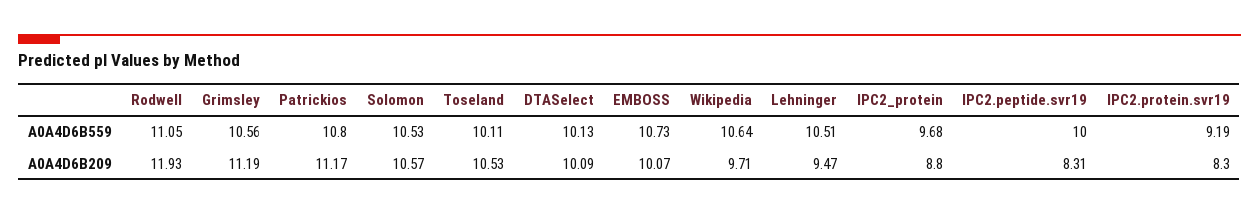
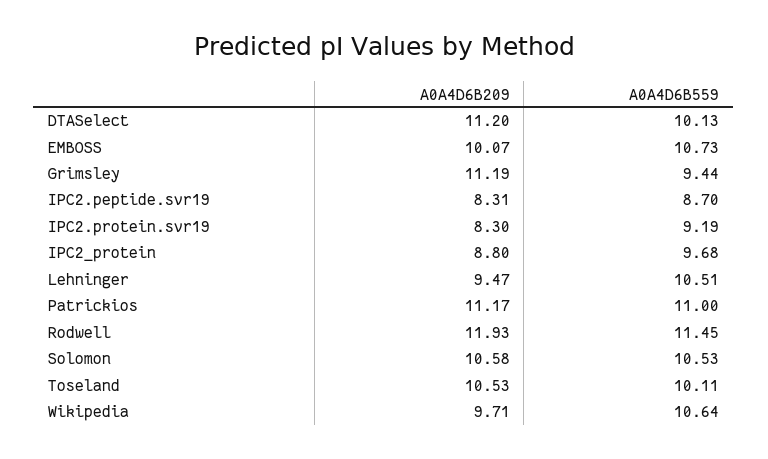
Rodwell, A0A4D6B559: 11.05 -> 11.45
Grimsley, A0A4D6B559: 10.56 -> 9.44
Patrickios, A0A4D6B559: 10.8 -> 11
IPC2.peptide.svr19, A0A4D6B559: 10 -> 8.7
Solomon, A0A4D6B209: 10.57 -> 10.58
DTASelect, A0A4D6B209: 10.09 -> 11.2

